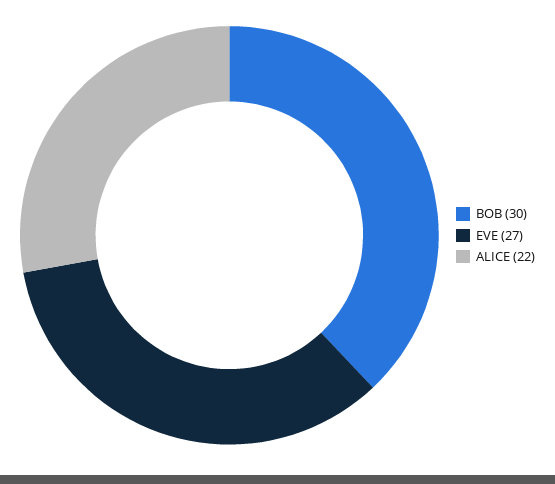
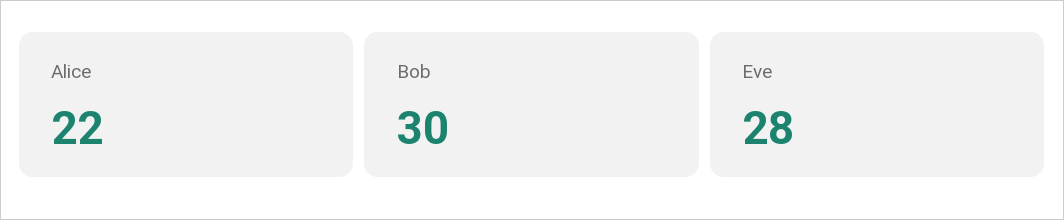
EVE: 27 -> 28

